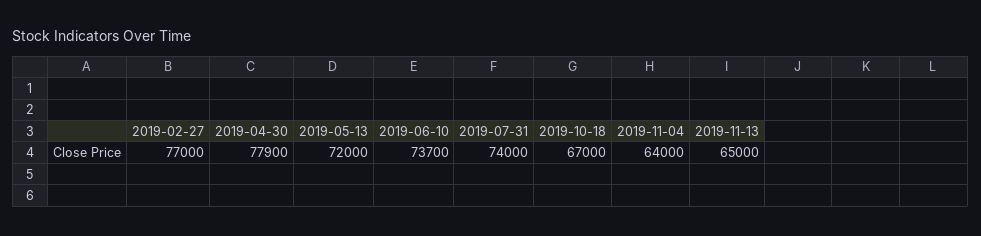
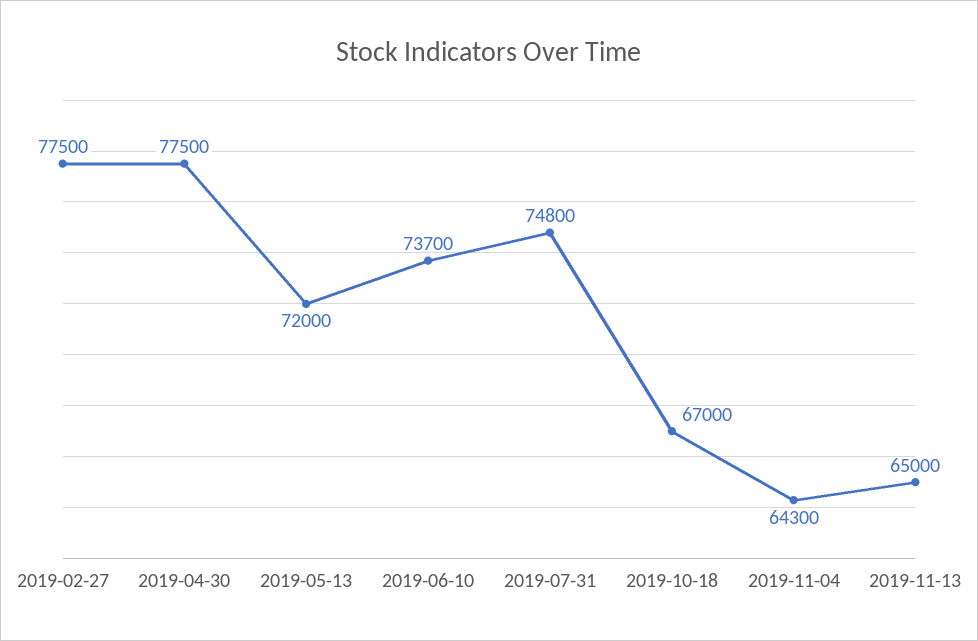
2019-02-27: 77000 -> 77500
2019-04-30: 77900 -> 77500
2019-07-31: 74000 -> 74800
2019-11-04: 64000 -> 64300

